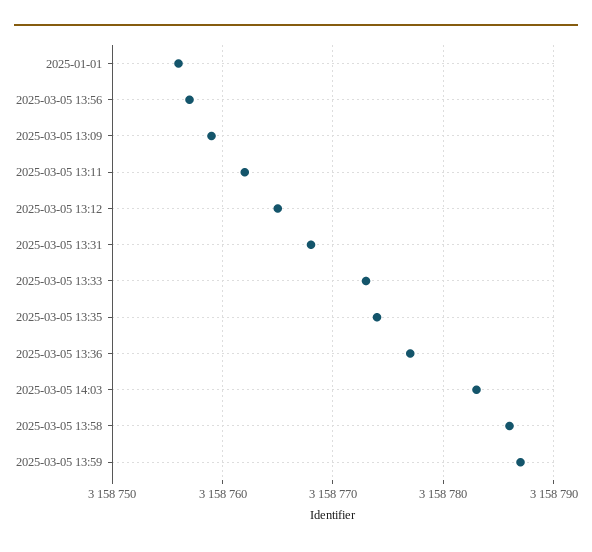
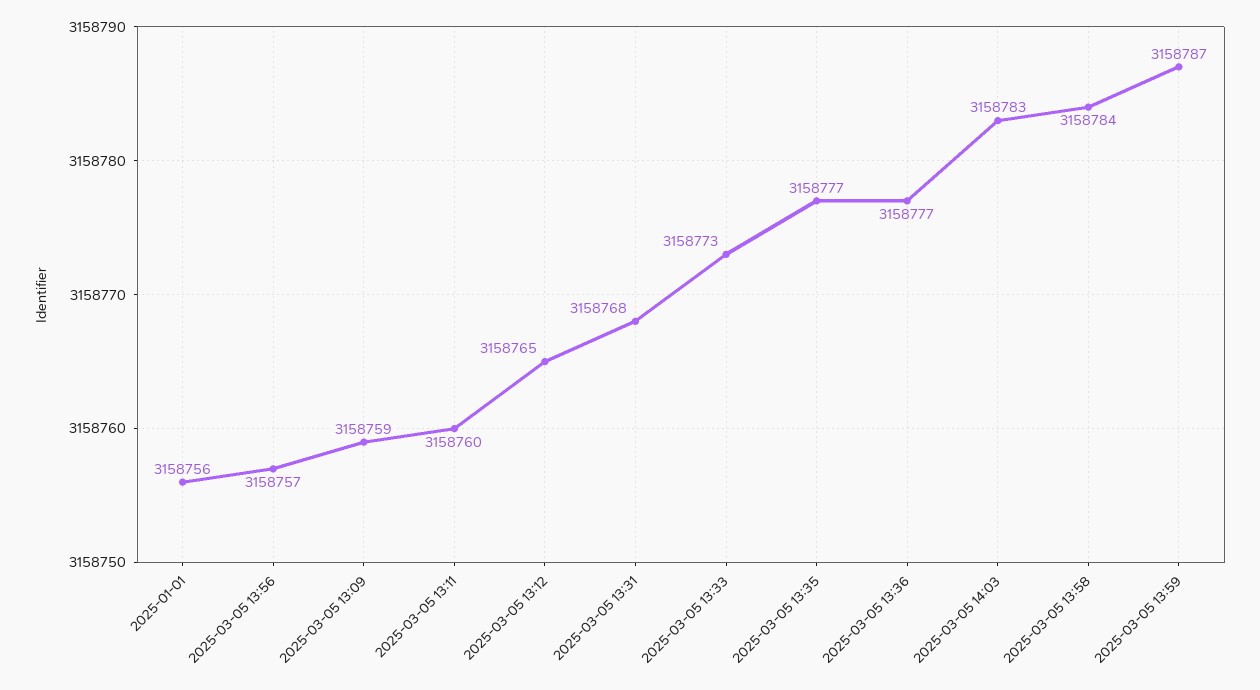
2025-03-05 13:11: 3158762 -> 3158760
2025-03-05 13:35: 3158774 -> 3158777
2025-03-05 13:58: 3158786 -> 3158784

